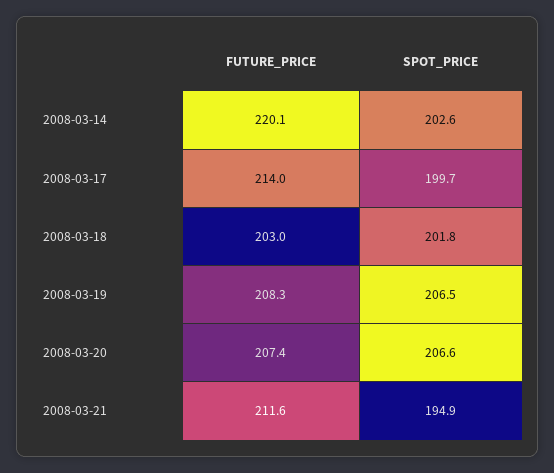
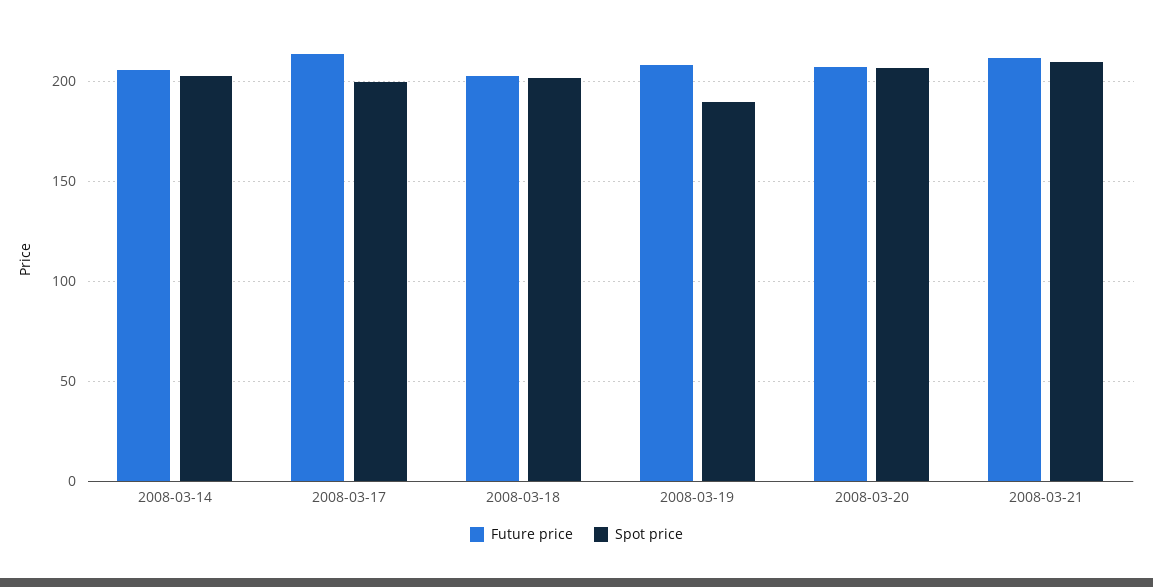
FUTURE_PRICE, 2008-03-14: 220.1 -> 205
SPOT_PRICE, 2008-03-19: 206.5 -> 190
SPOT_PRICE, 2008-03-21: 194.9 -> 210

